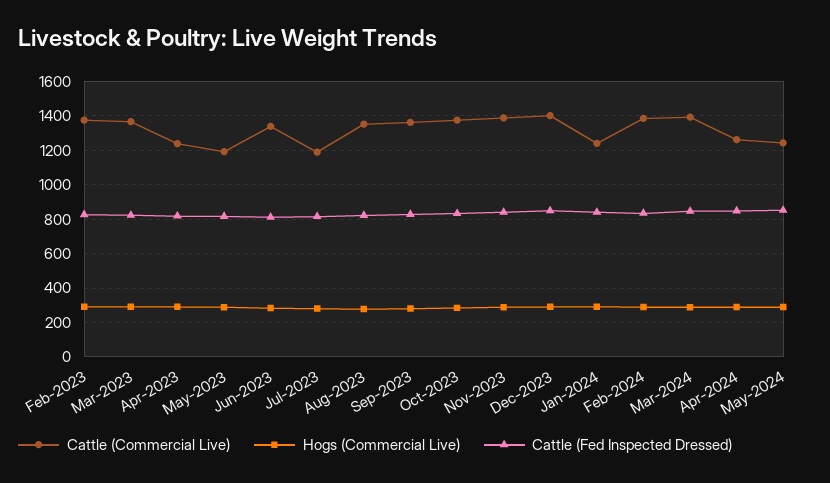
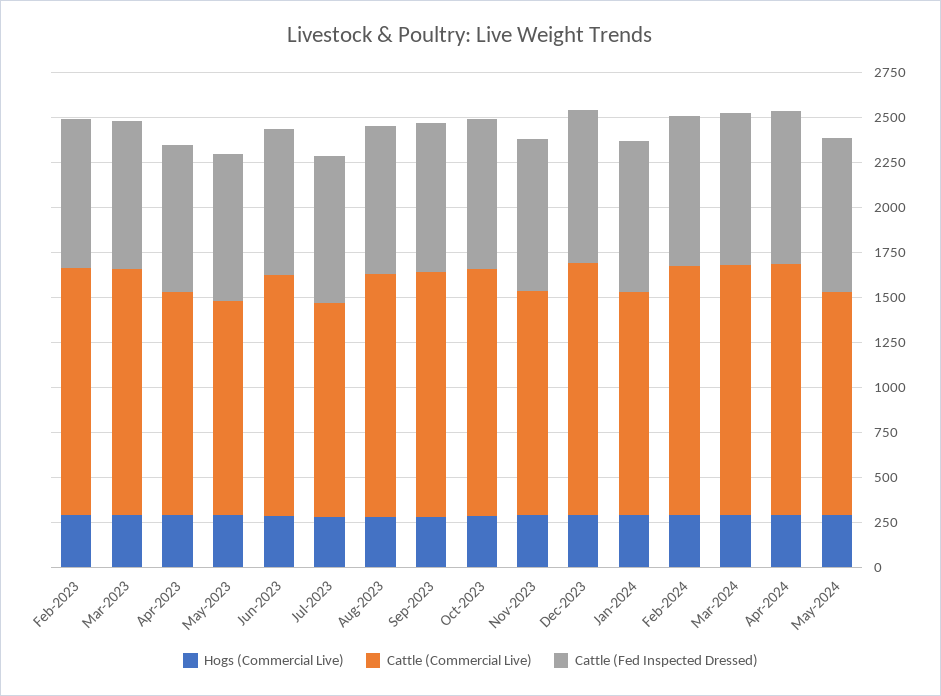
Cattle (Commercial Live), Nov-2023: 1400 -> 1250
Cattle (Commercial Live), Apr-2024: 1250 -> 1400

